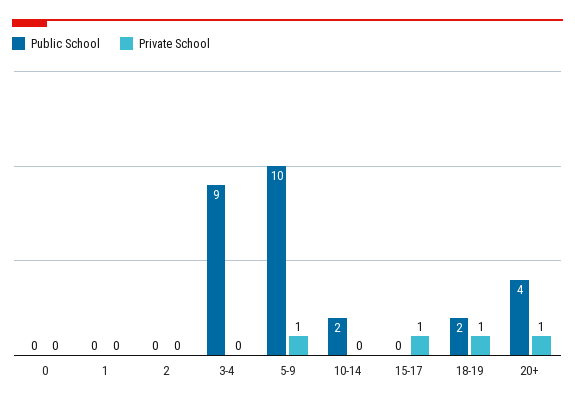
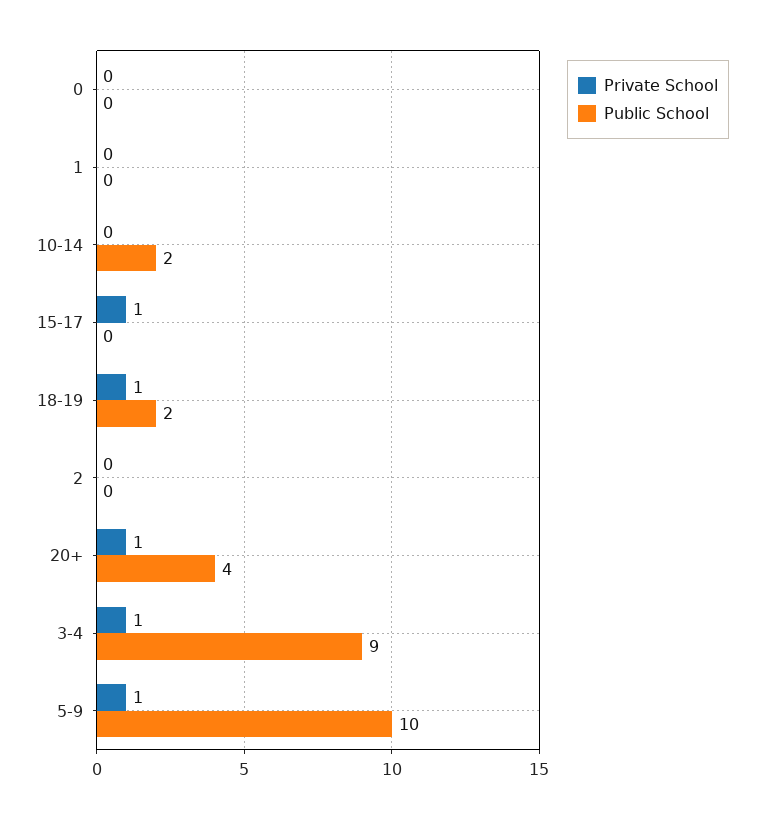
Private School, 3-4: 0 -> 1

